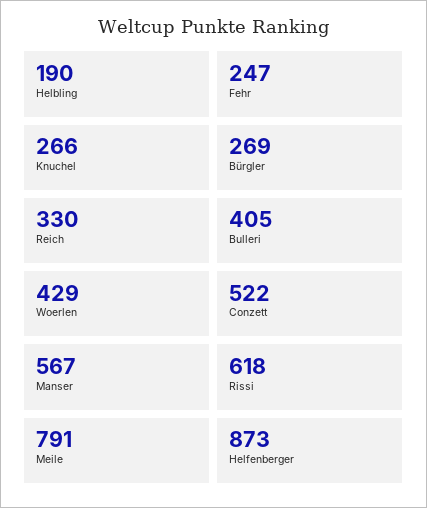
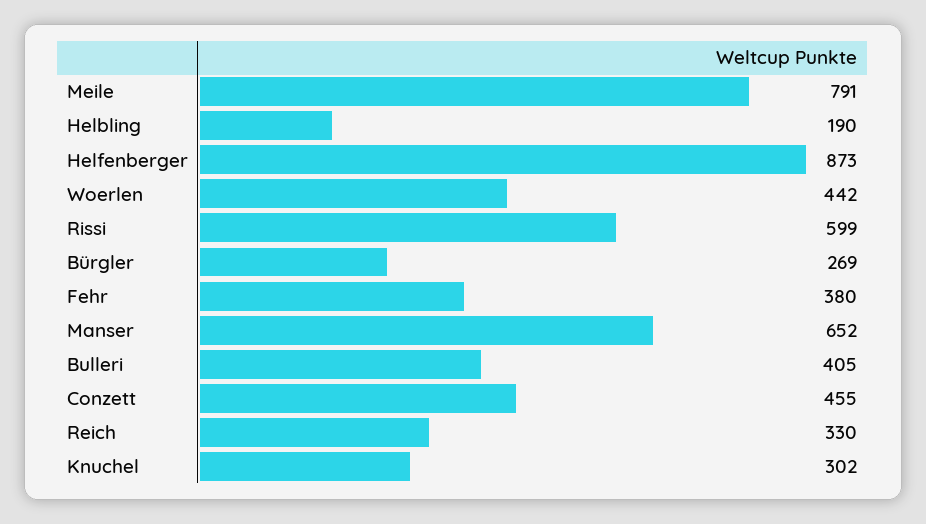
Fehr: 247 -> 380
Knuchel: 266 -> 302
Woerlen: 429 -> 442
Conzett: 522 -> 455
Manser: 567 -> 652
Rissi: 618 -> 599

